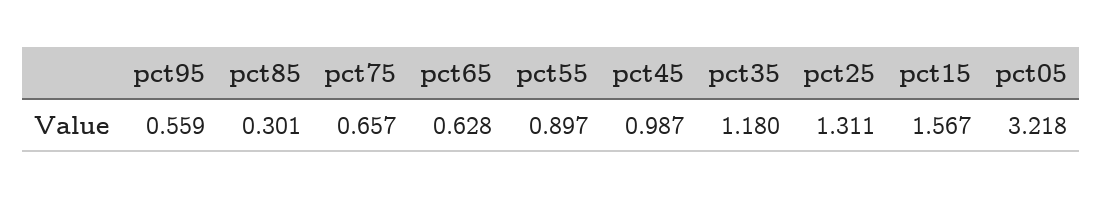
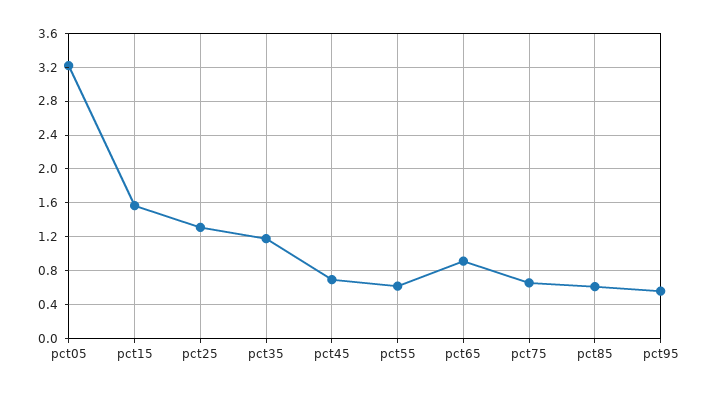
pct85: 0.301 -> 0.6
pct65: 0.628 -> 0.9
pct55: 0.897 -> 0.6
pct45: 0.987 -> 0.7

